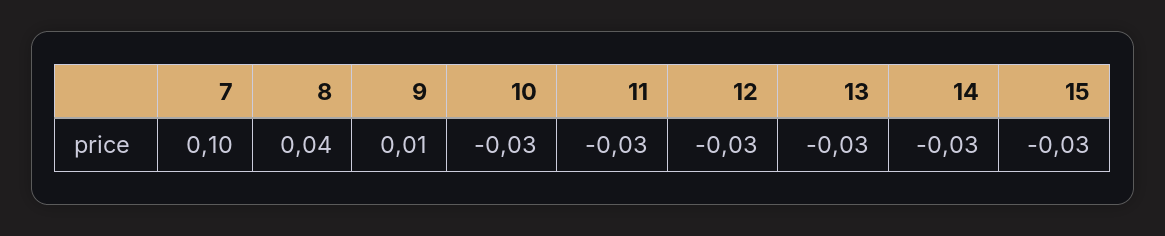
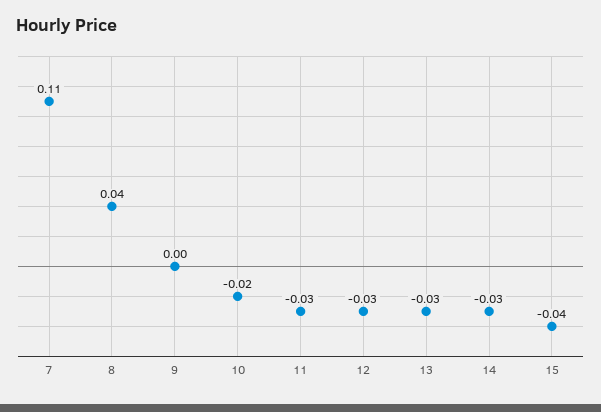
7: 0.1 -> 0.11
9: 0.01 -> 0
10: -0.03 -> -0.02
15: -0.03 -> -0.04

